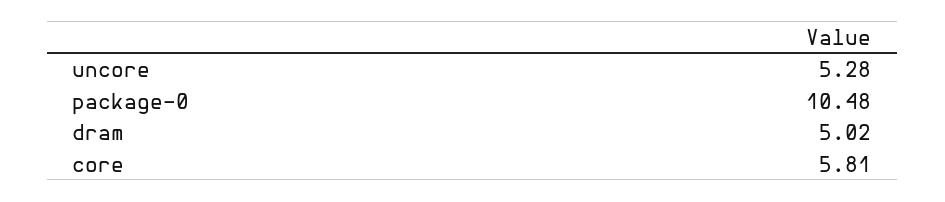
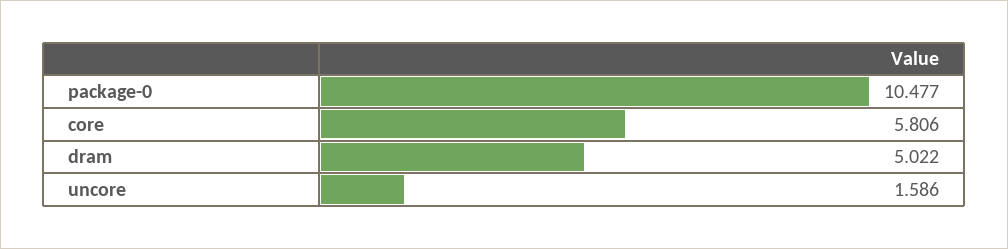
uncore: 5.28 -> 1.586

